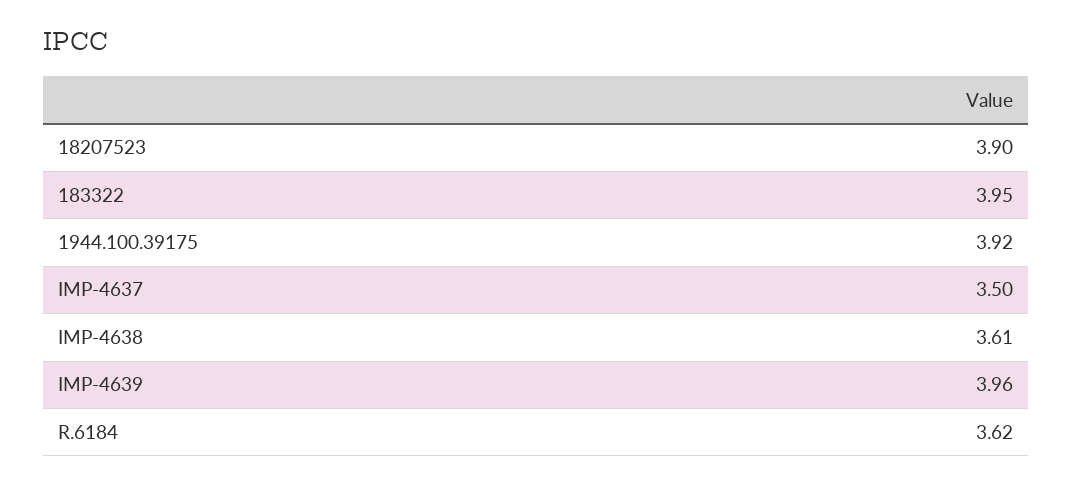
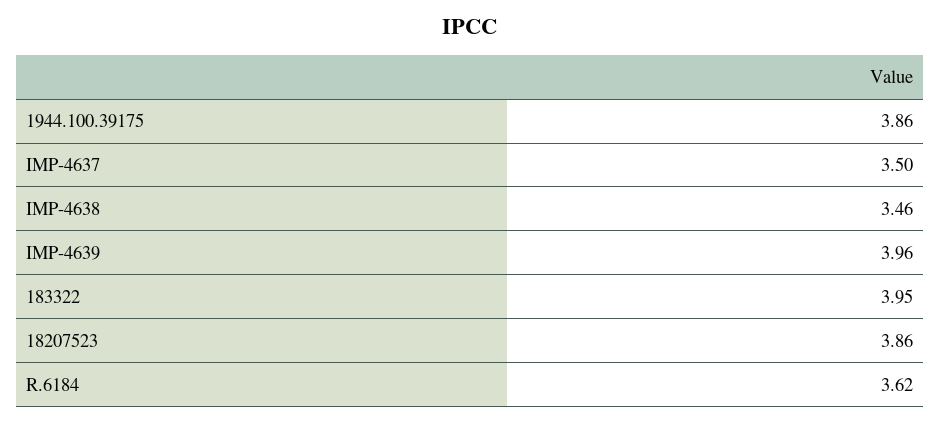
18207523: 3.9 -> 3.86
1944.100.39175: 3.92 -> 3.86
IMP-4638: 3.61 -> 3.46

